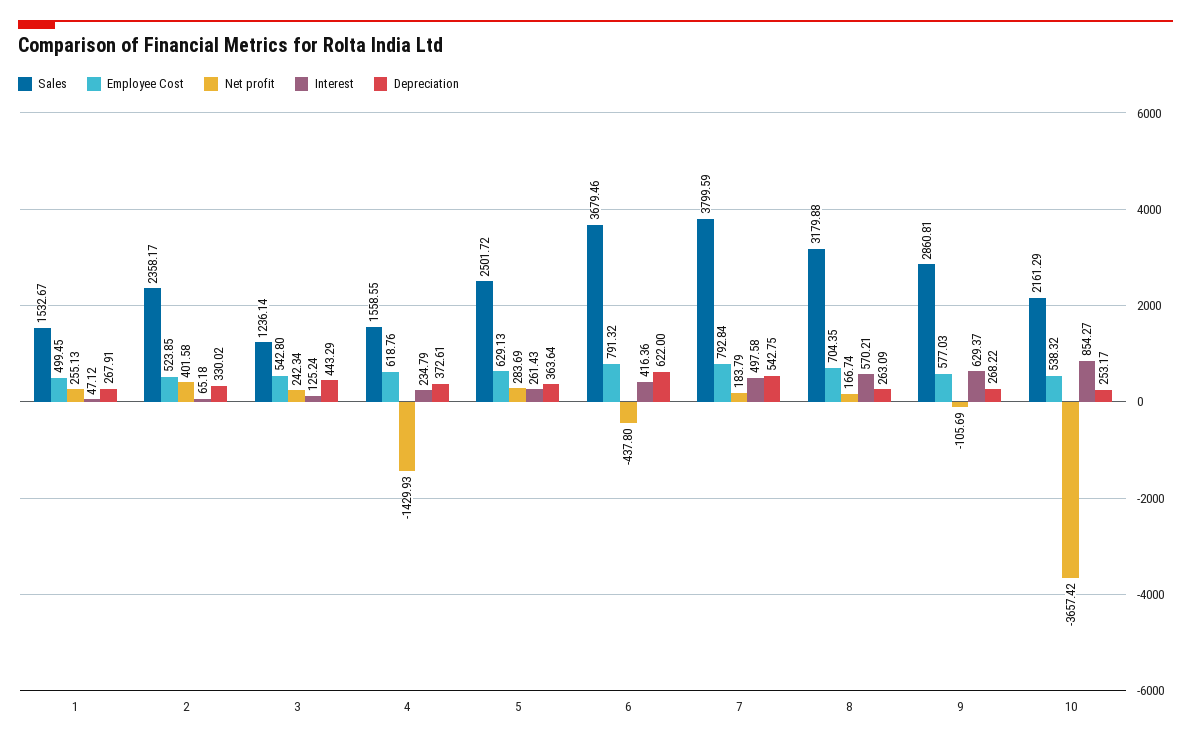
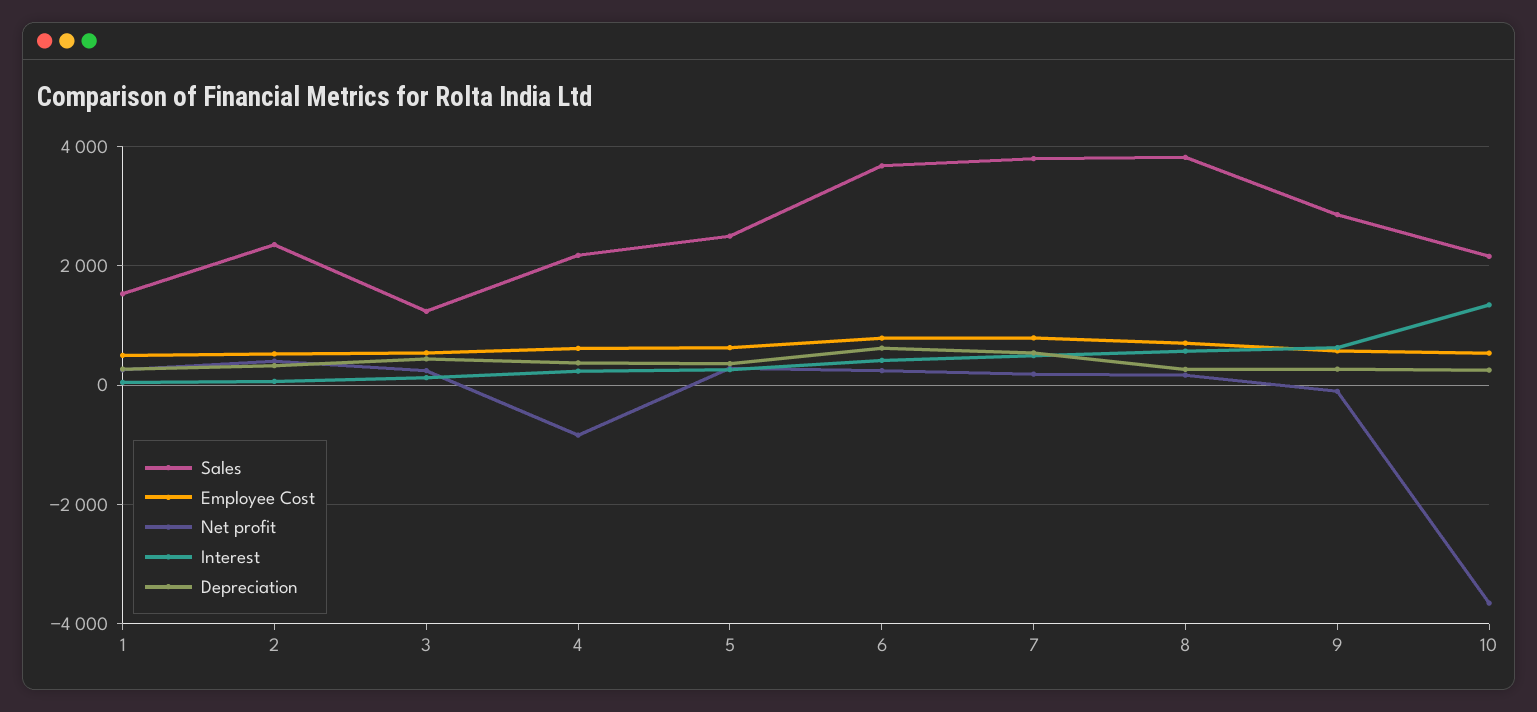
Sales, 4: 1558.55 -> 2200
Net profit, 4: -1429.93 -> -800
Net profit, 6: -437.8 -> 200
Sales, 8: 3179.88 -> 3800
Interest, 10: 854.27 -> 1400

